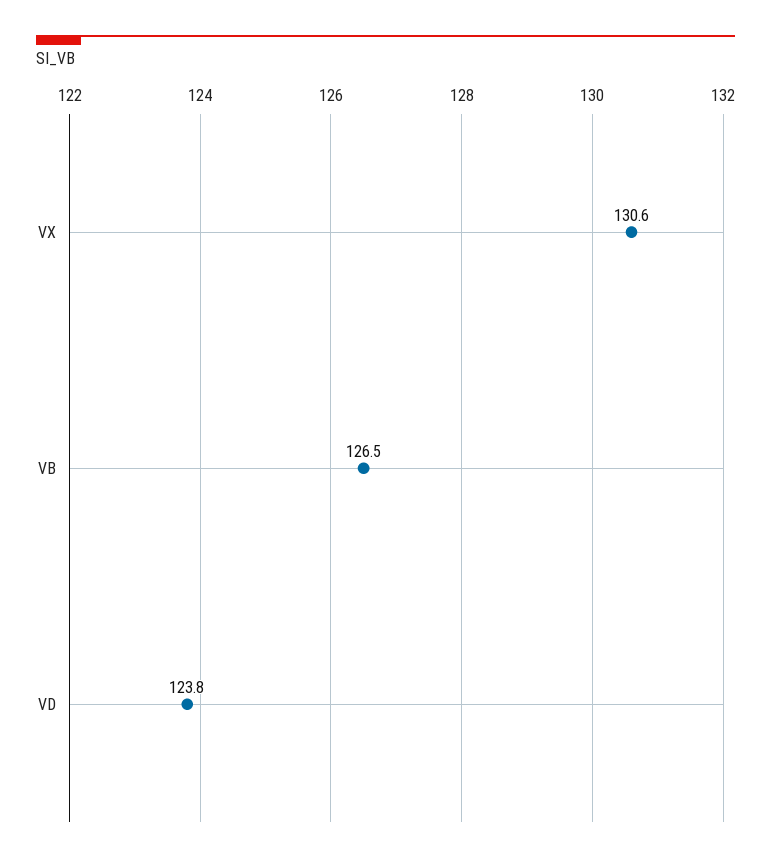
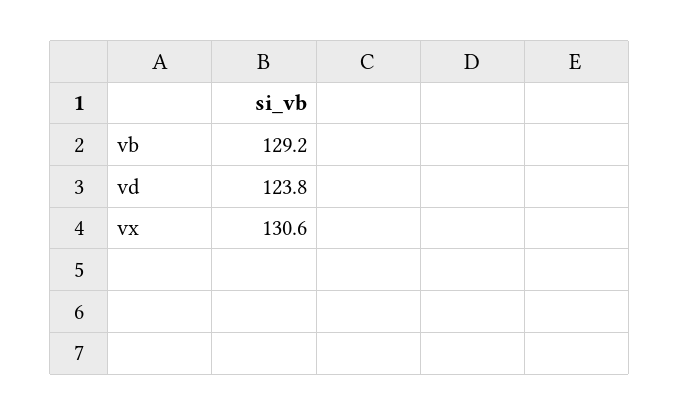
VB: 126.5 -> 129.2

